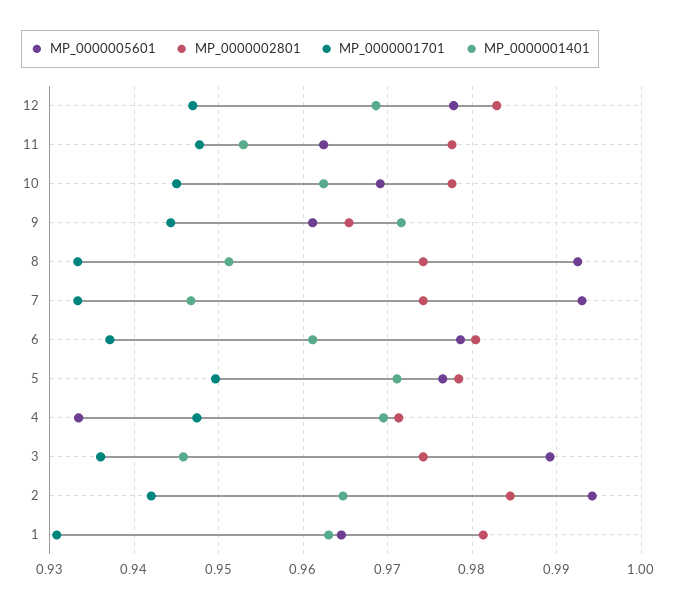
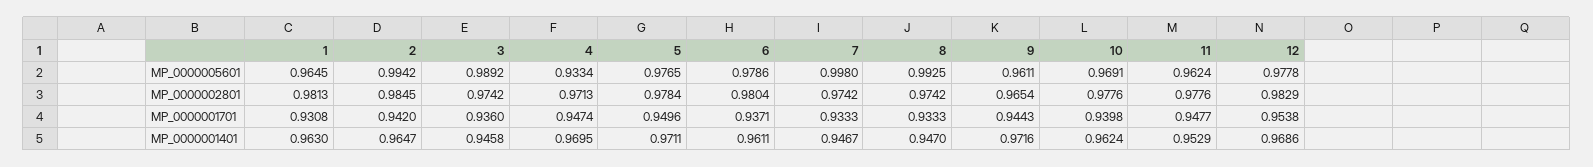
MP_0000001701, 12: 0.947 -> 0.9538
MP_0000001701, 10: 0.945 -> 0.9398
MP_0000001401, 8: 0.951 -> 0.947
MP_0000005601, 7: 0.993 -> 0.998

